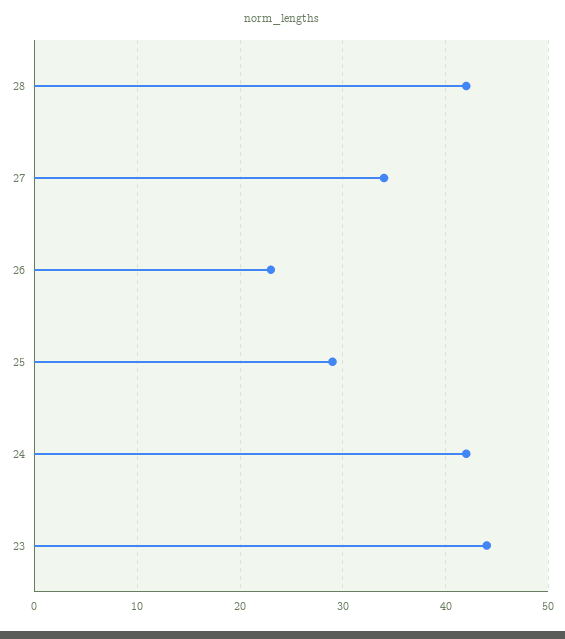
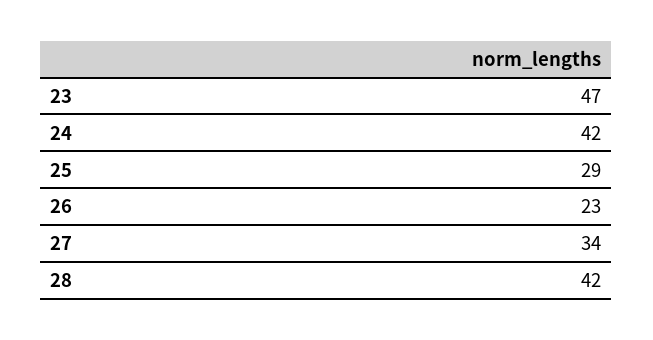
23: 44 -> 47

